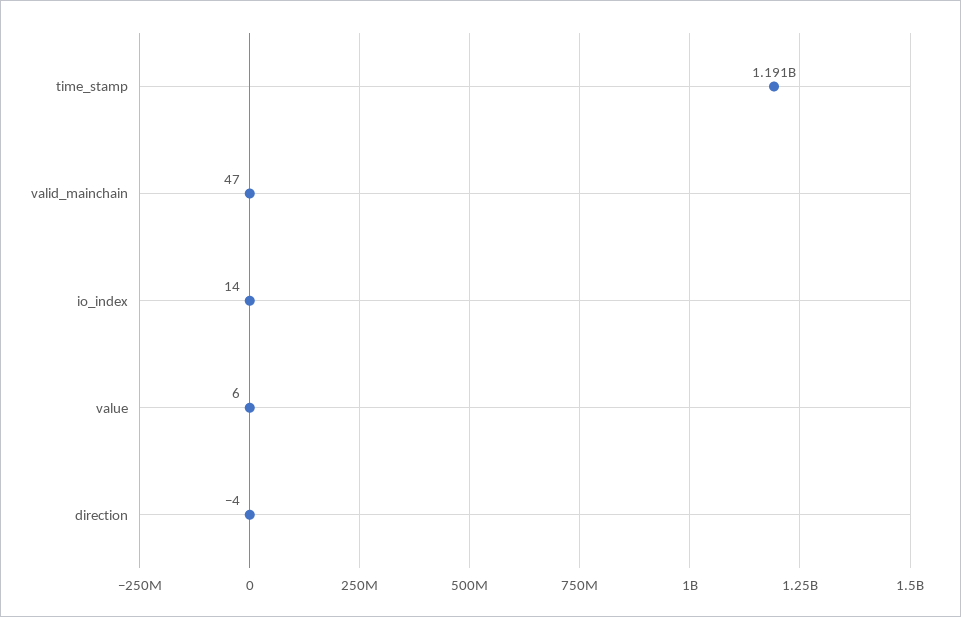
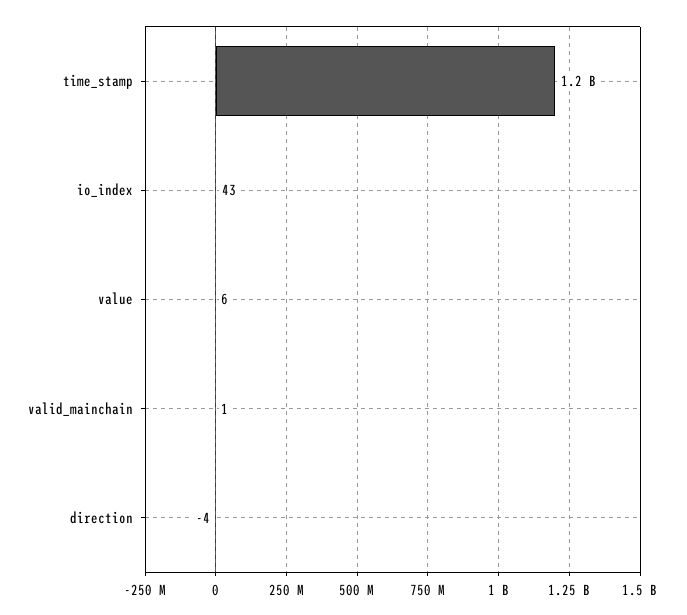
valid_mainchain: 47 -> 1
io_index: 14 -> 43

